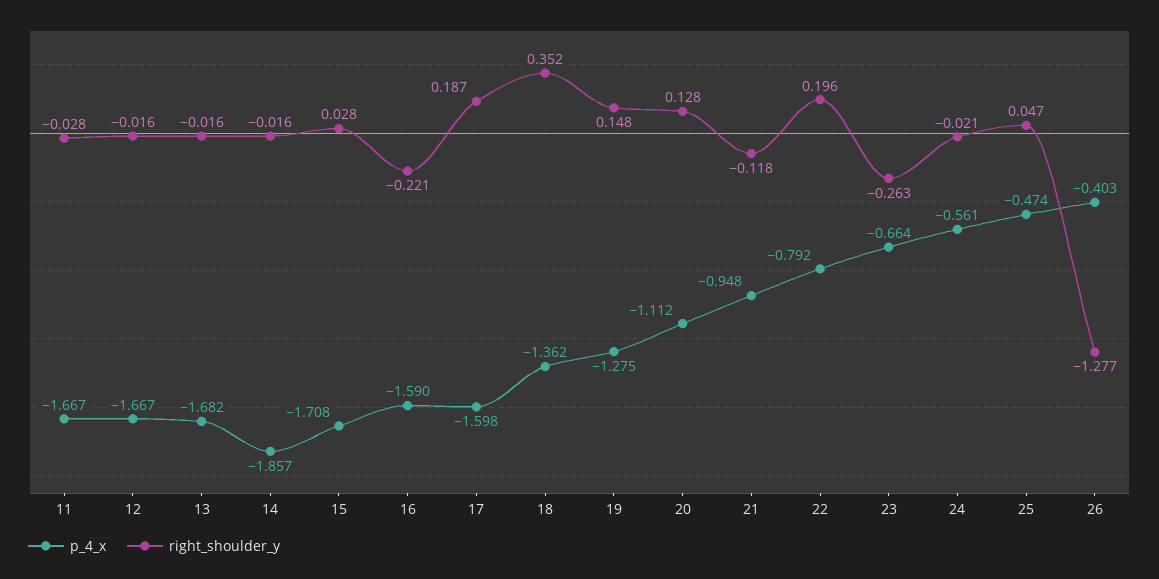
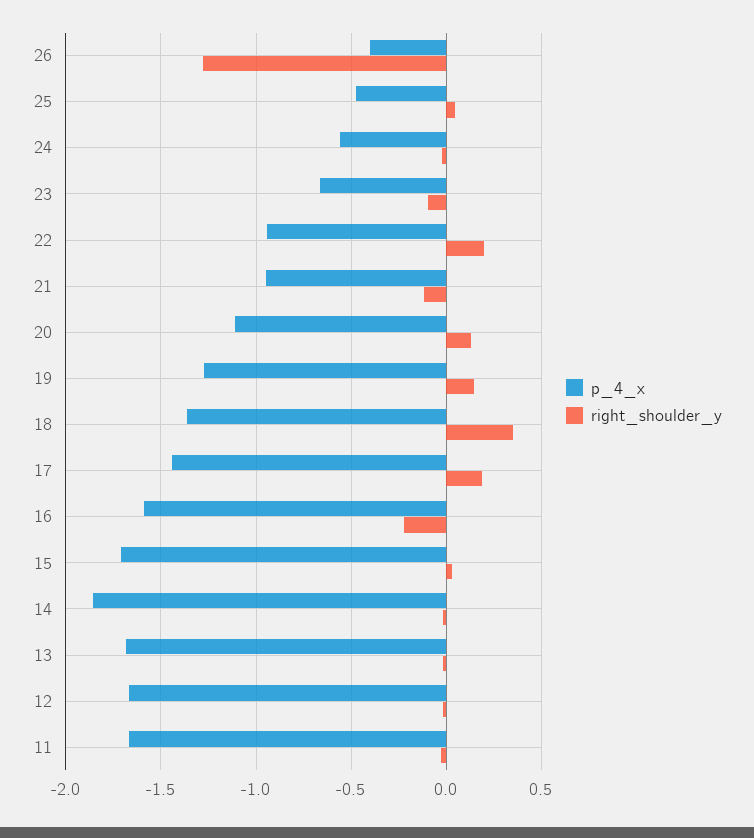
p_4_x, 17: -1.598 -> -1.45
p_4_x, 22: -0.792 -> -0.95
right_shoulder_y, 23: -0.263 -> -0.1

